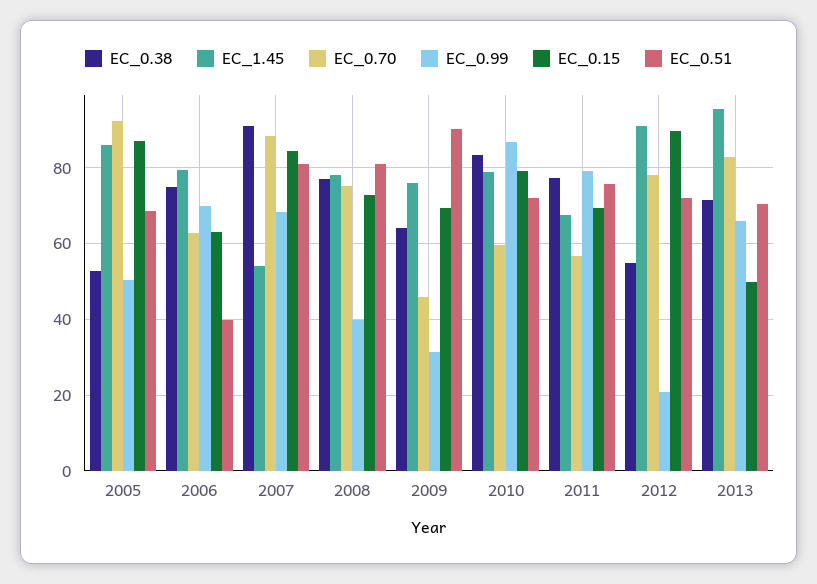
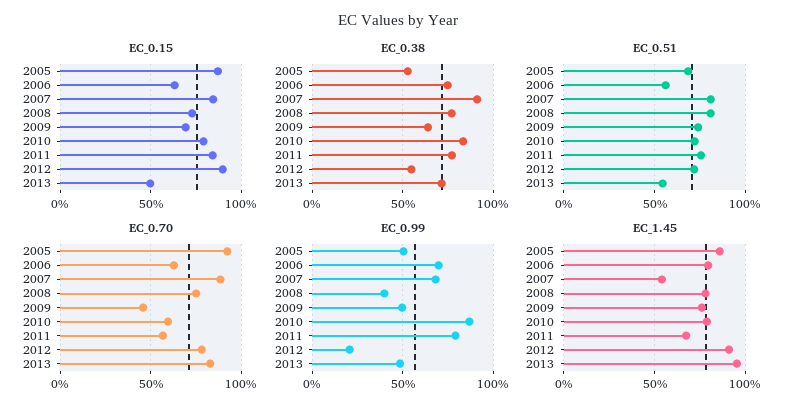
EC_0.51, 2006: 40 -> 55
EC_0.99, 2009: 32 -> 50
EC_0.51, 2009: 90 -> 75
EC_0.15, 2011: 70 -> 85
EC_0.99, 2013: 66 -> 50
EC_0.51, 2013: 70 -> 55

